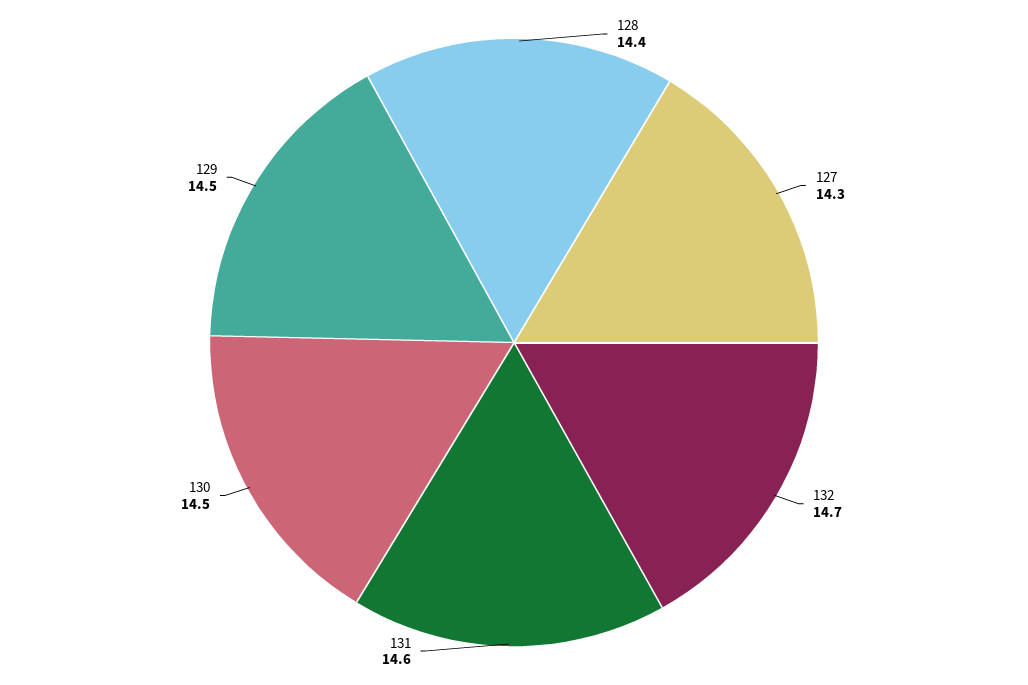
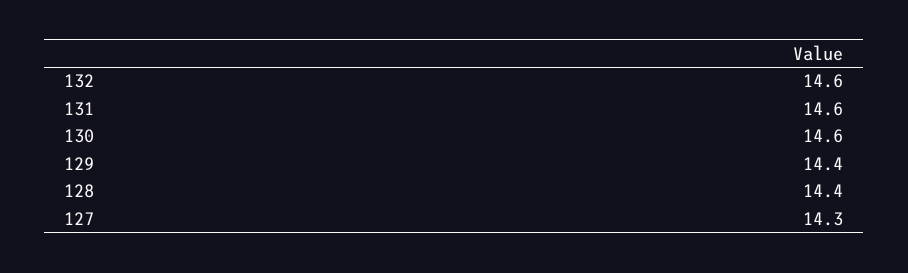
132: 14.7 -> 14.6
130: 14.5 -> 14.6
129: 14.5 -> 14.4

